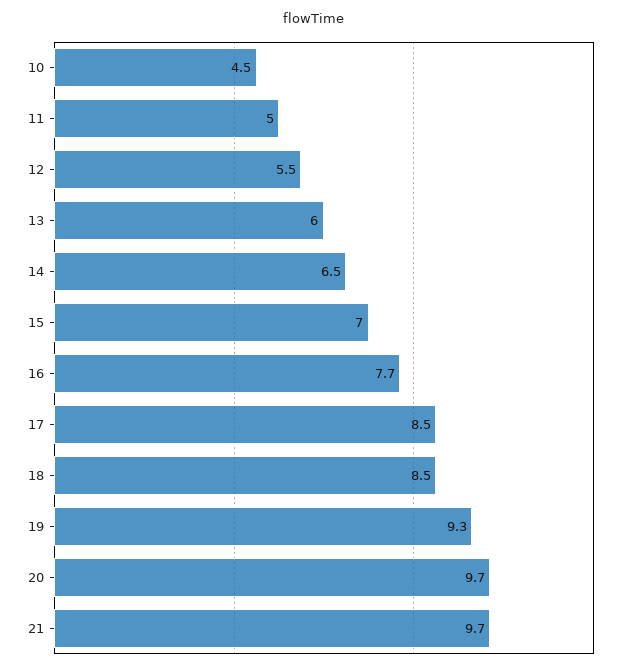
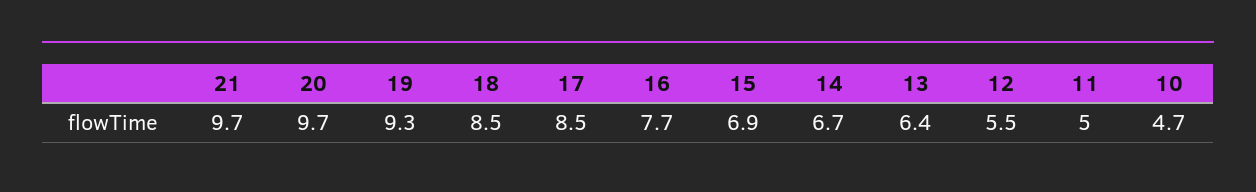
10: 4.5 -> 4.7
13: 6 -> 6.4
14: 6.5 -> 6.7
15: 7 -> 6.9

